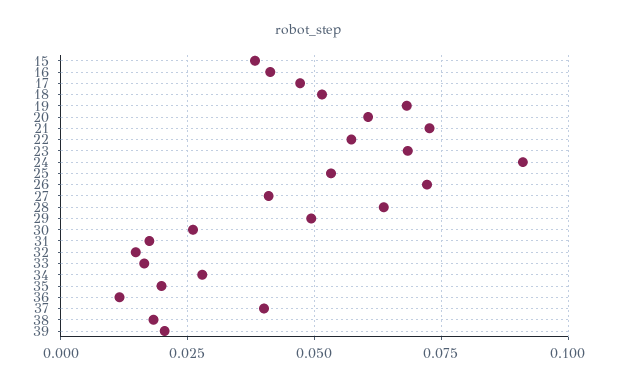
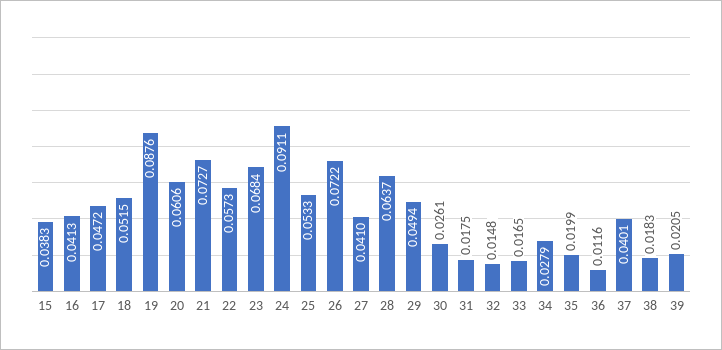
19: 0.0675 -> 0.0876

